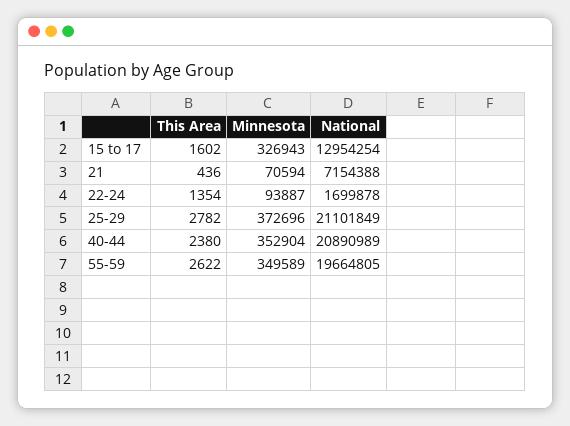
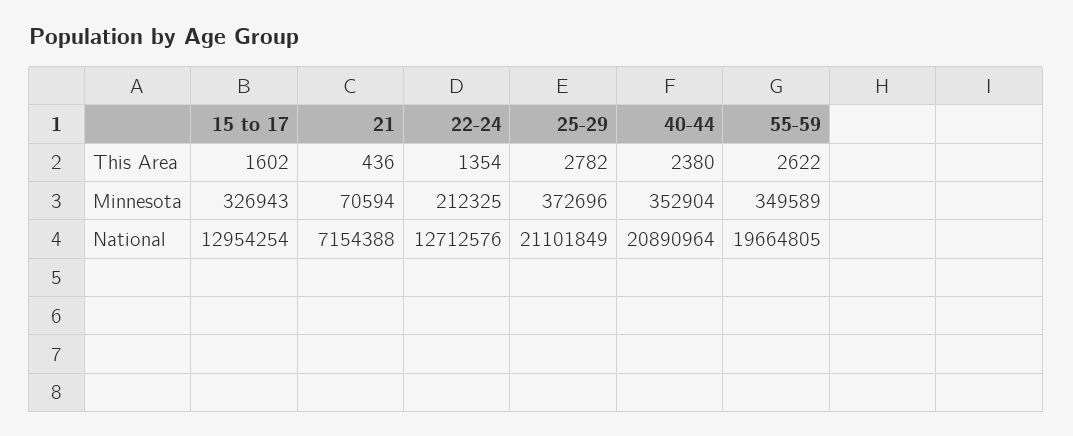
Minnesota, 22-24: 93887 -> 212325
National, 22-24: 1699878 -> 12712576
National, 40-44: 20890989 -> 20890964

